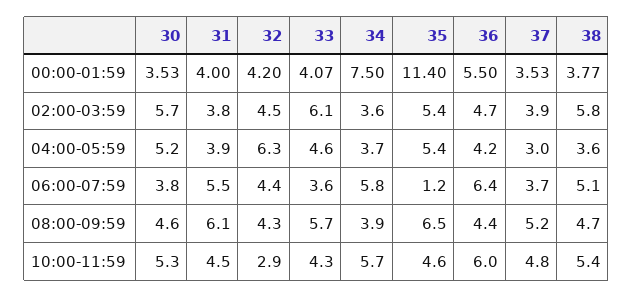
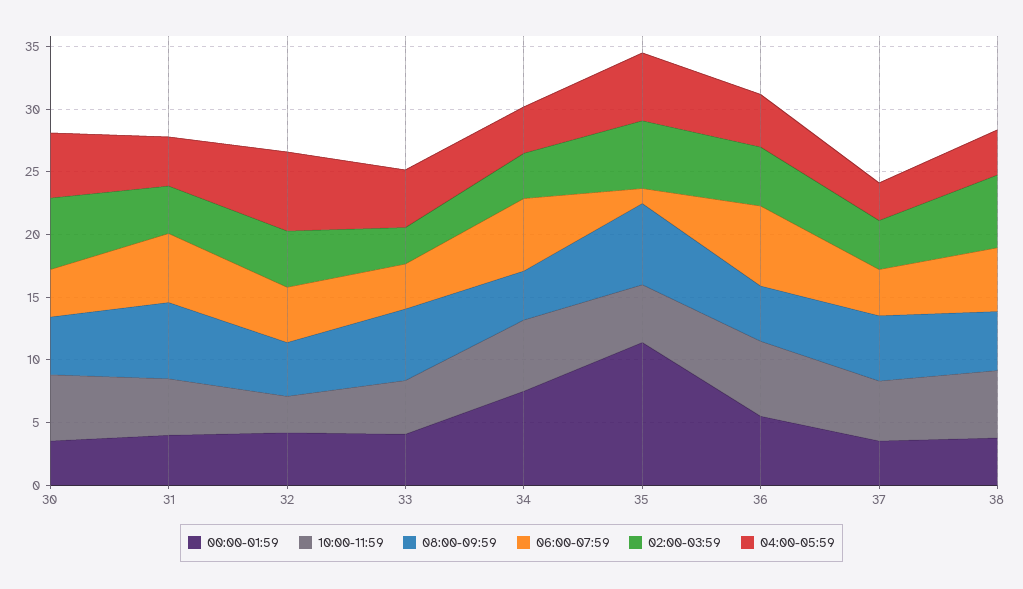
02:00-03:59, 33: 6.1 -> 3

